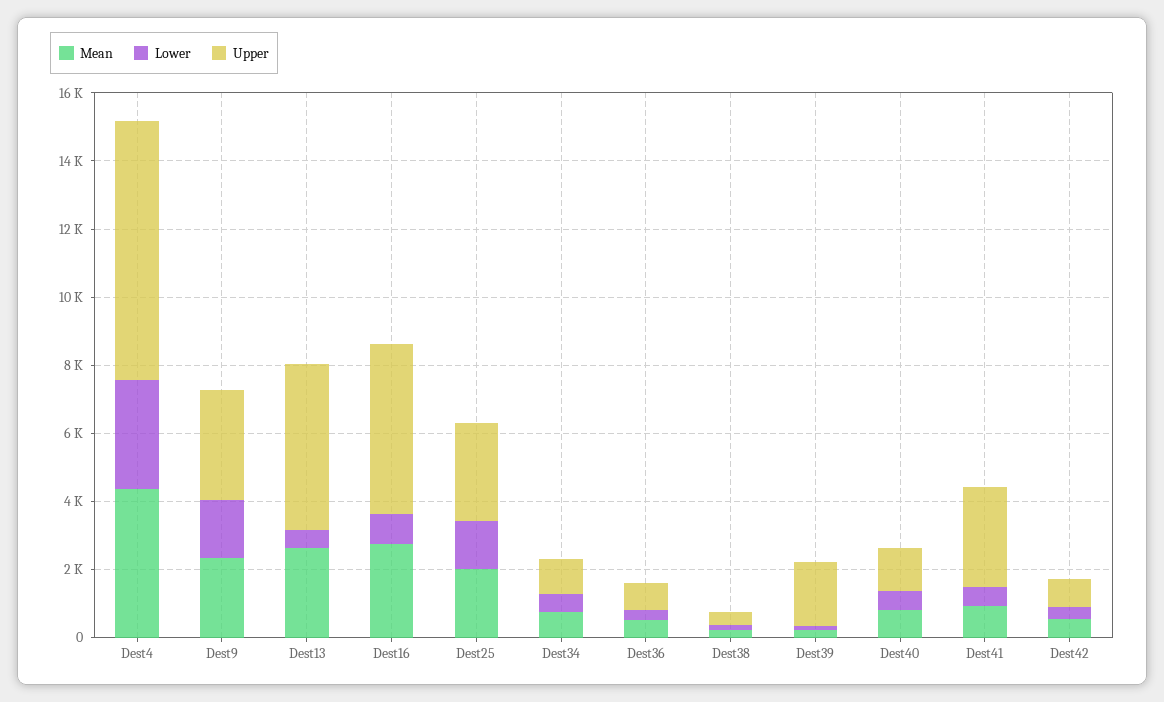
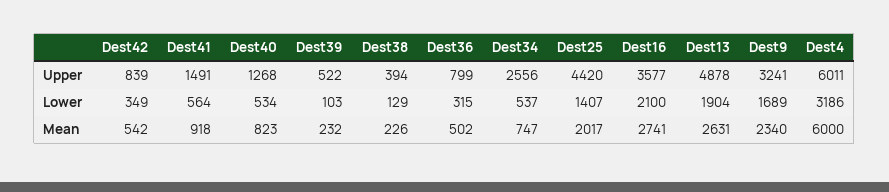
Mean, Dest4: 4500 -> 6000
Upper, Dest4: 7500 -> 6011
Lower, Dest13: 500 -> 1904
Lower, Dest16: 1000 -> 2100
Upper, Dest16: 5000 -> 3577
Upper, Dest25: 3000 -> 4420
Upper, Dest34: 1000 -> 2556
Upper, Dest39: 2000 -> 522
Upper, Dest41: 3000 -> 1491

